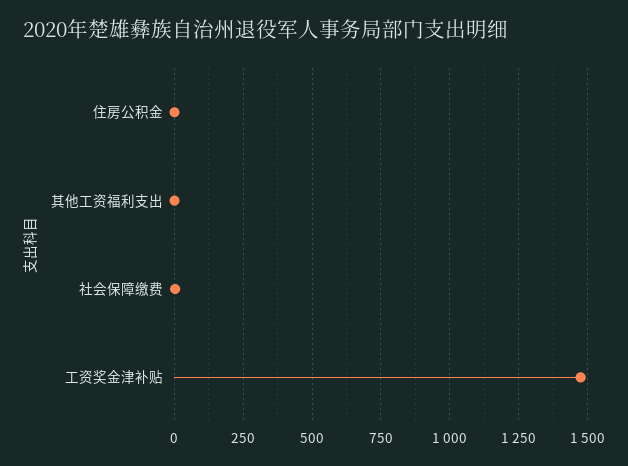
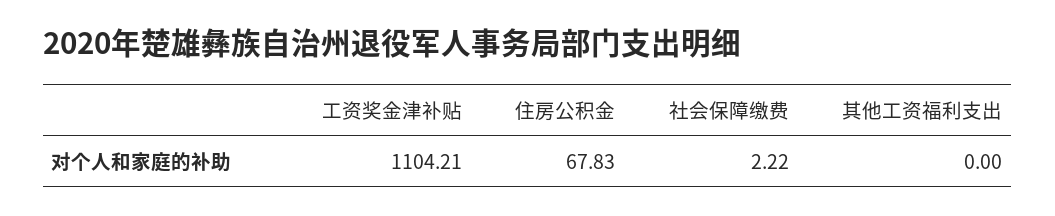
住房公积金: 0 -> 67.83
工资奖金津补贴: 1475 -> 1104.21

